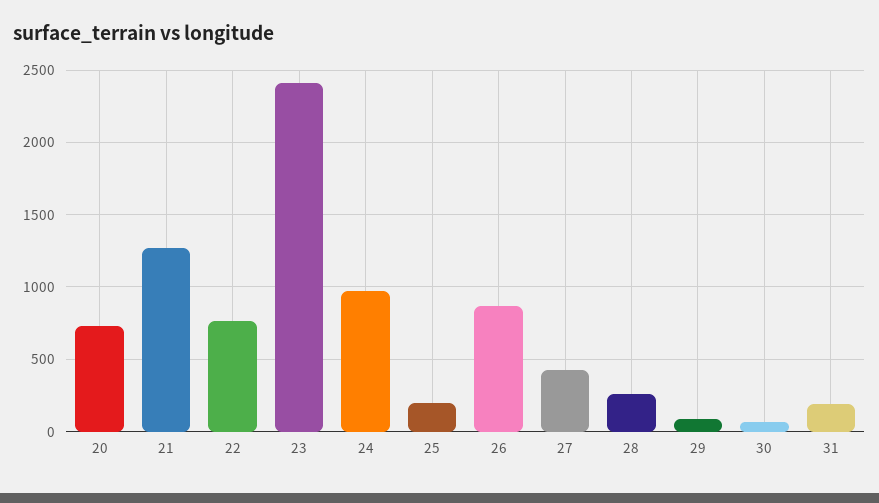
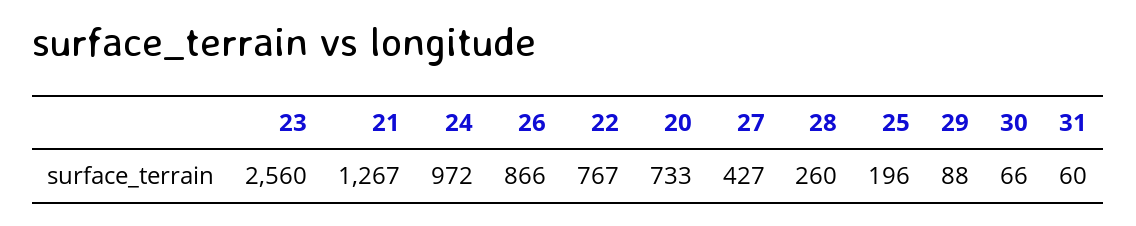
23: 2400 -> 2560
31: 200 -> 60

